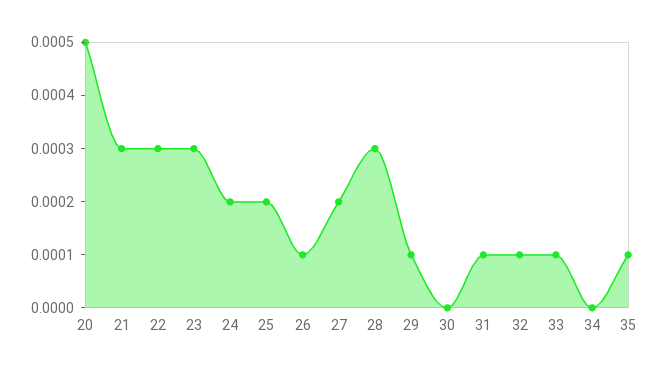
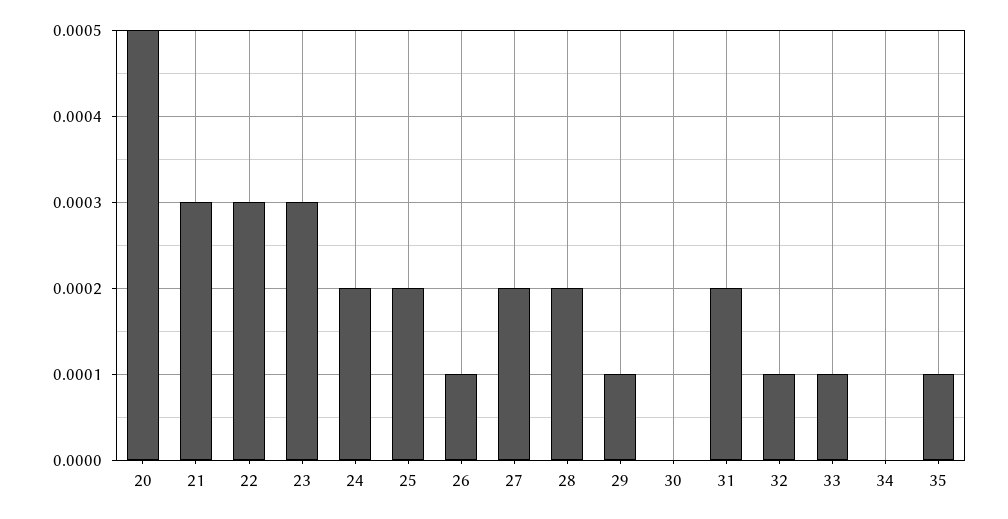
28: 0.0003 -> 0.0002
31: 0.0001 -> 0.0002

